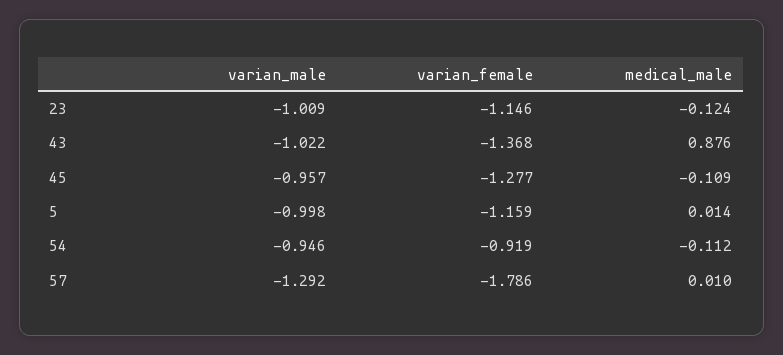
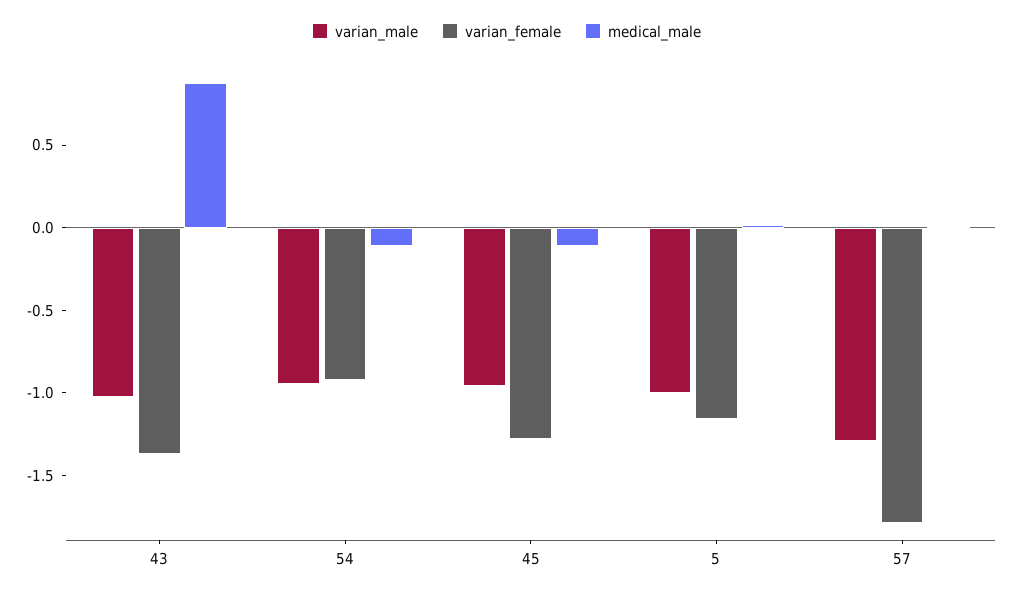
varian_male, 23: -1.009 -> none
varian_female, 23: -1.146 -> none
medical_male, 23: -0.124 -> none

